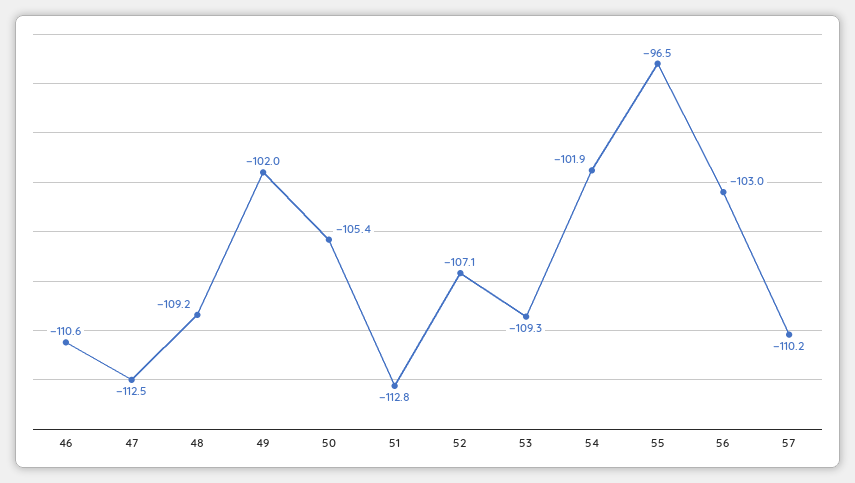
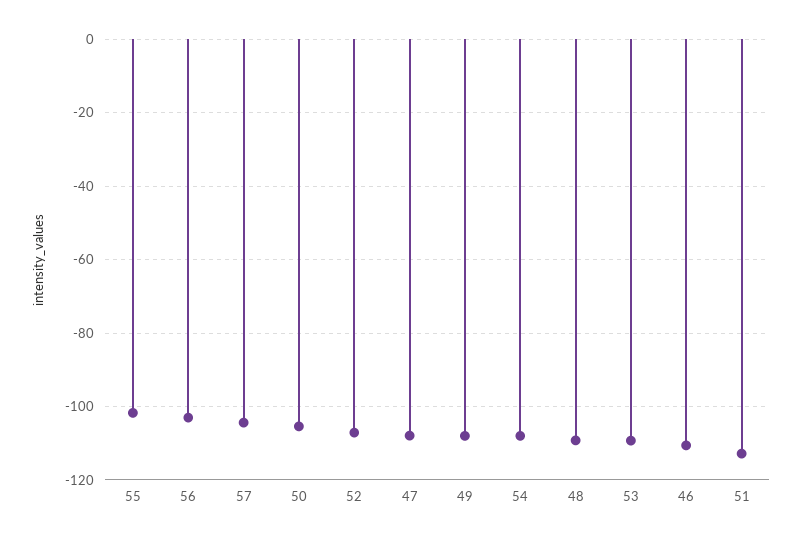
47: -112.5 -> -108
49: -102 -> -108
54: -101.9 -> -108
55: -96.5 -> -102
57: -110.2 -> -104

